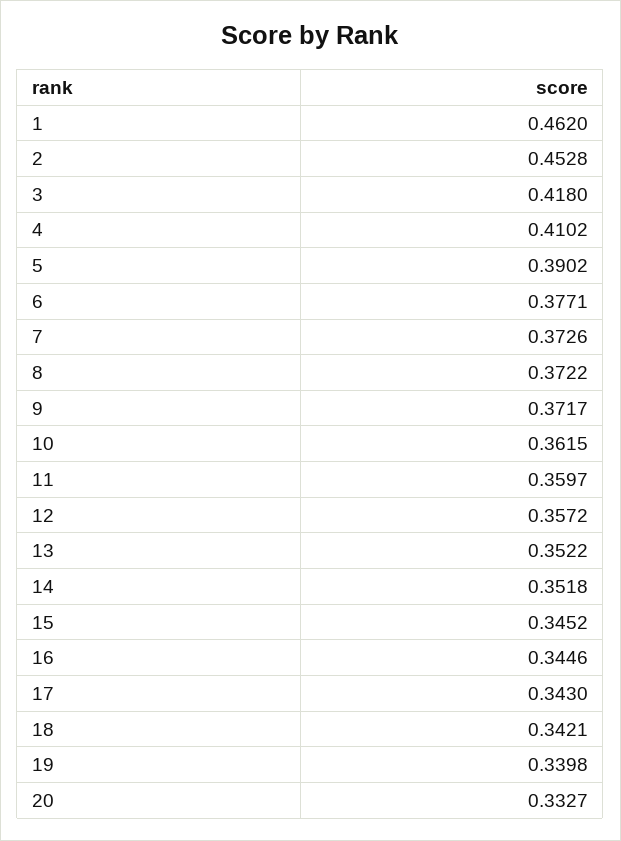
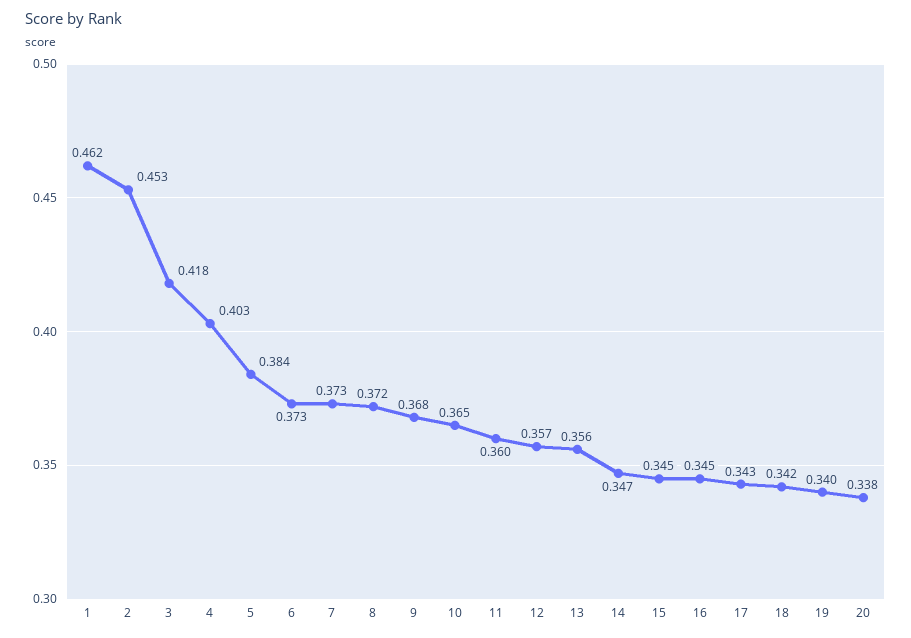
4: 0.4102 -> 0.403
5: 0.3902 -> 0.384
6: 0.3771 -> 0.373
9: 0.3717 -> 0.368
10: 0.3615 -> 0.365
13: 0.3522 -> 0.356
14: 0.3518 -> 0.347
20: 0.3327 -> 0.338

